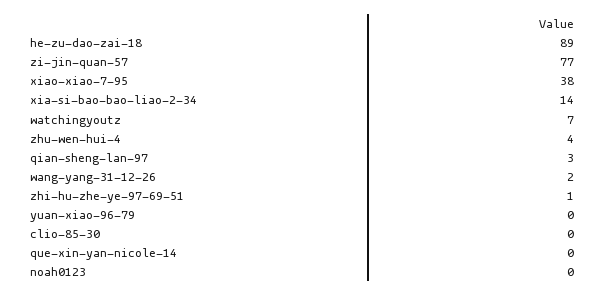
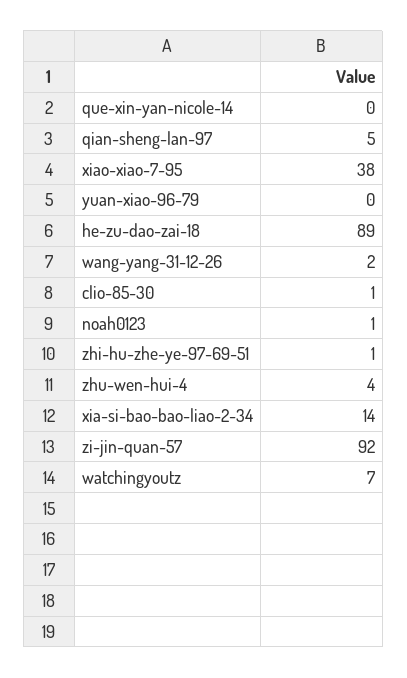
zi-jin-quan-57: 77 -> 92
qian-sheng-lan-97: 3 -> 5
clio-85-30: 0 -> 1
noah0123: 0 -> 1

